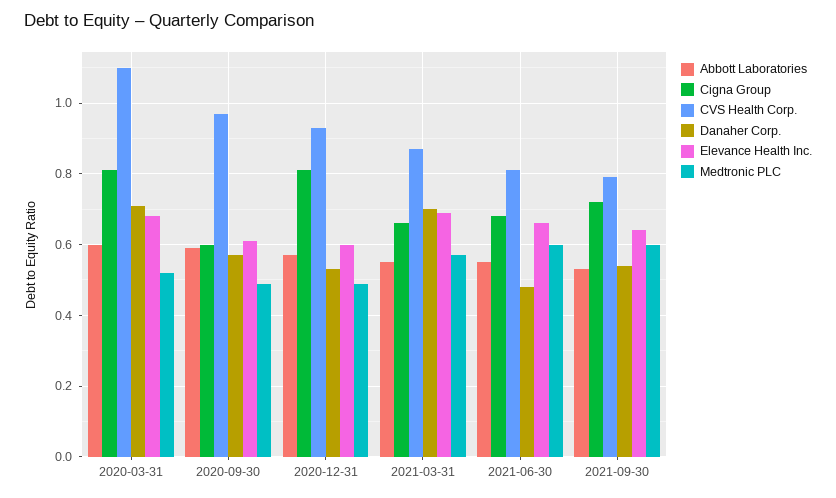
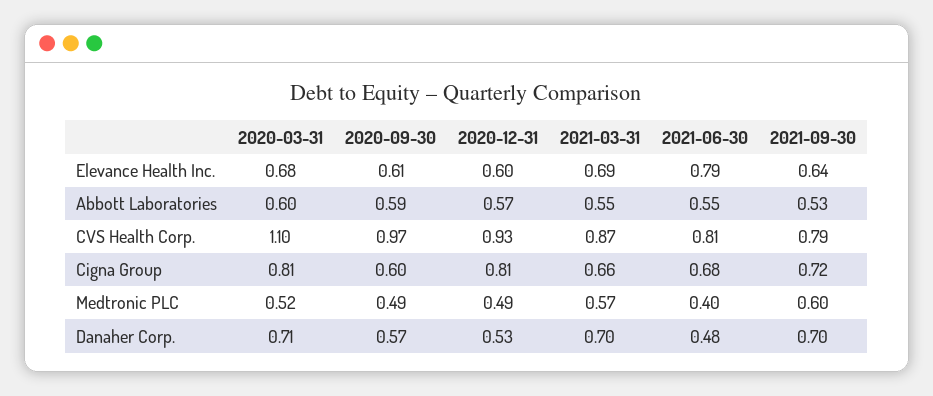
Elevance Health Inc., 2021-06-30: 0.65 -> 0.79
Medtronic PLC, 2021-06-30: 0.6 -> 0.4
Danaher Corp., 2021-09-30: 0.55 -> 0.7

